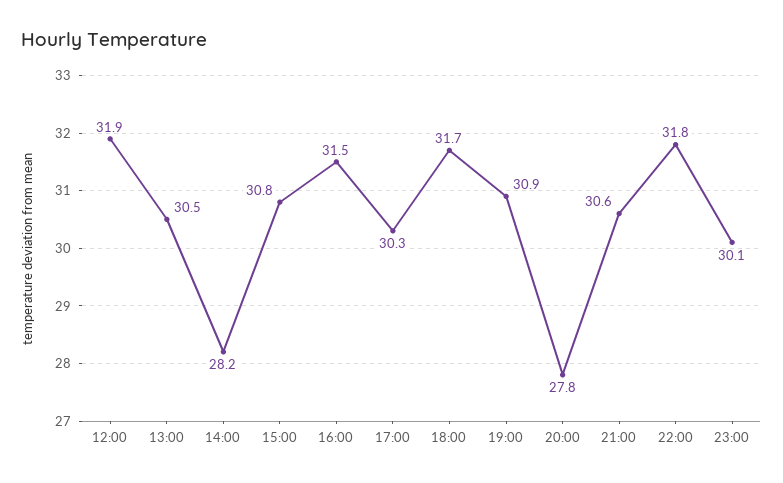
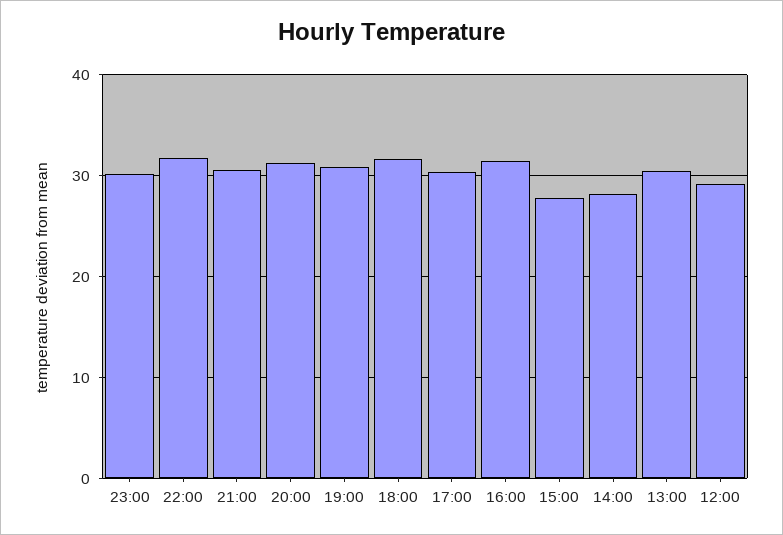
12:00: 31.9 -> 29
15:00: 30.8 -> 28
20:00: 27.8 -> 31

